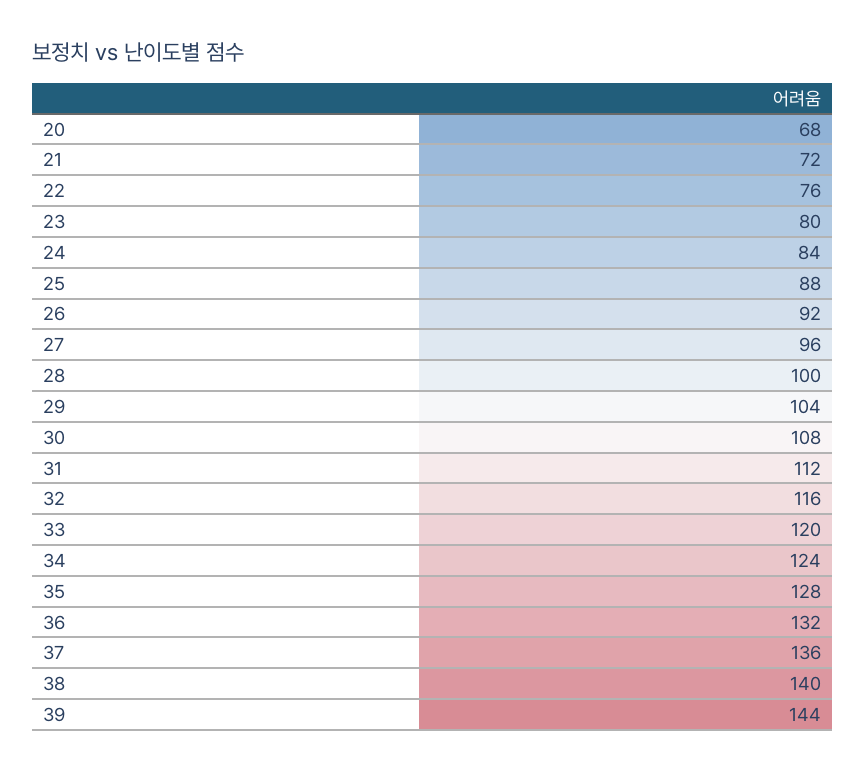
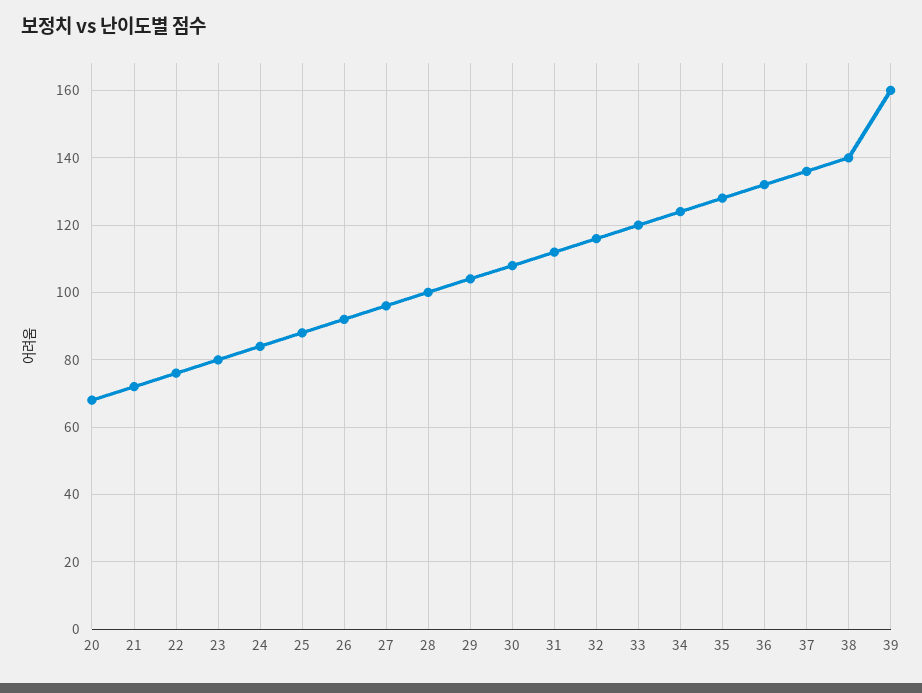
39: 144 -> 160

